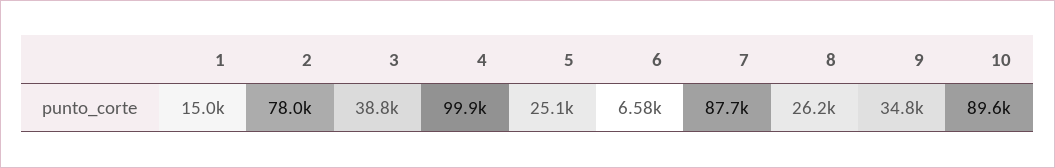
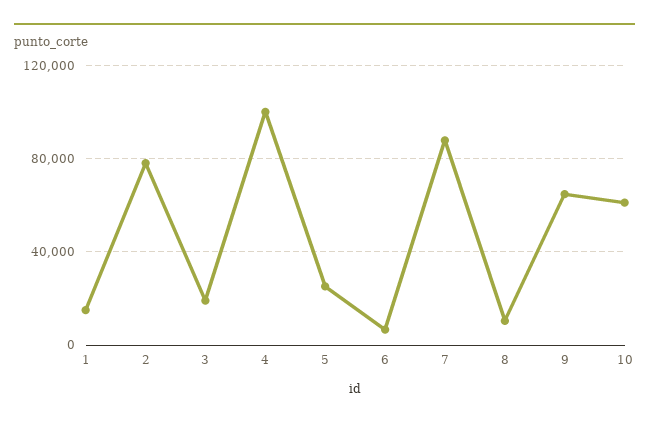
3: 38800 -> 20000
8: 26200 -> 10000
9: 34800 -> 65000
10: 89600 -> 60000

